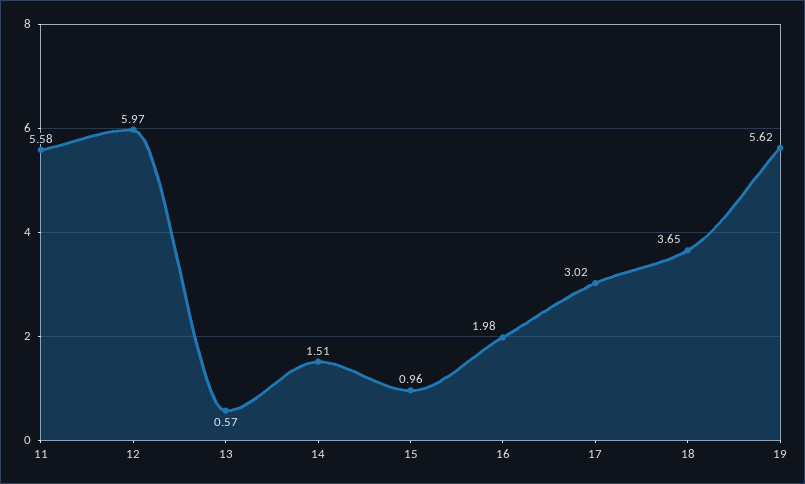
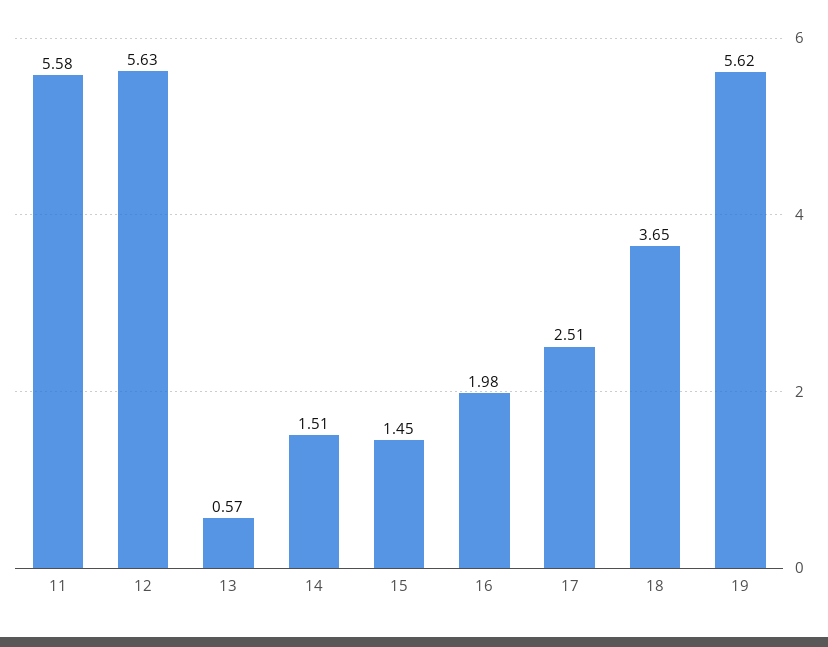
12: 5.97 -> 5.63
15: 0.96 -> 1.45
17: 3.02 -> 2.51

